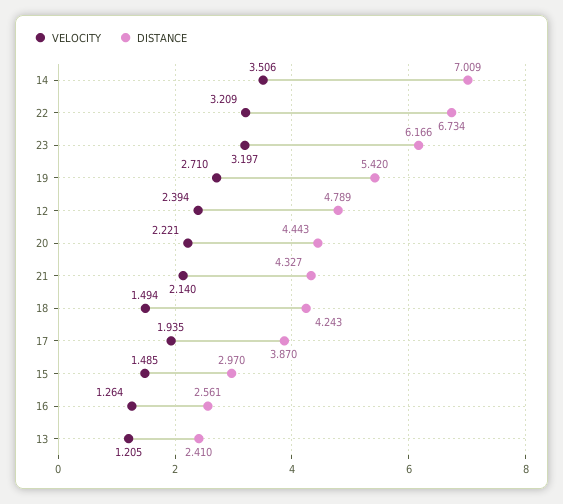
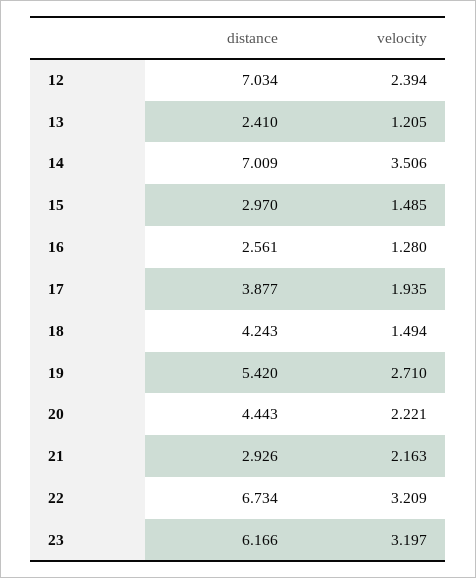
DISTANCE, 12: 4.789 -> 7.034
VELOCITY, 21: 2.14 -> 2.163
DISTANCE, 21: 4.327 -> 2.926
DISTANCE, 17: 3.87 -> 3.877
VELOCITY, 16: 1.264 -> 1.28

